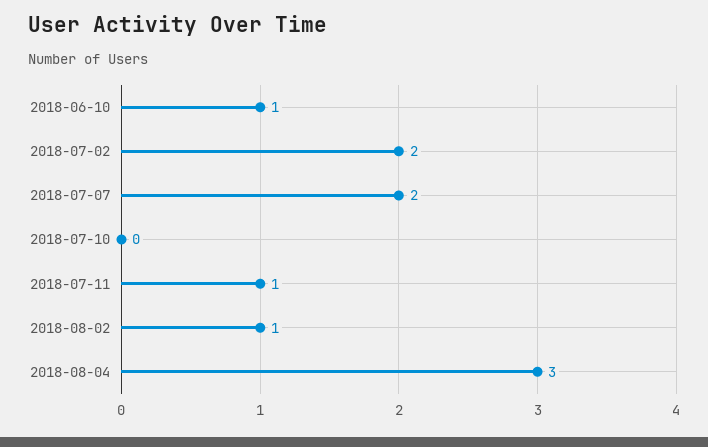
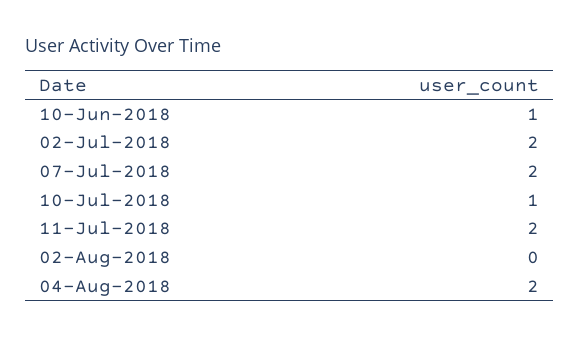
2018-07-10: 0 -> 1
2018-07-11: 1 -> 2
2018-08-02: 1 -> 0
2018-08-04: 3 -> 2

